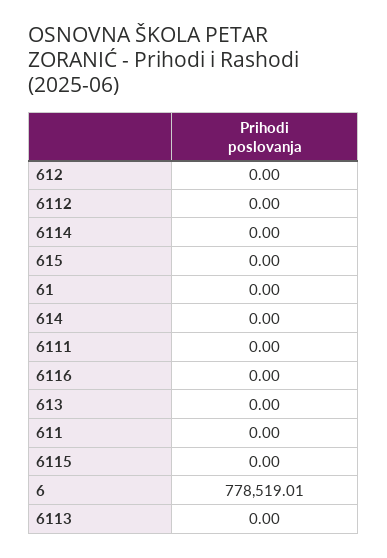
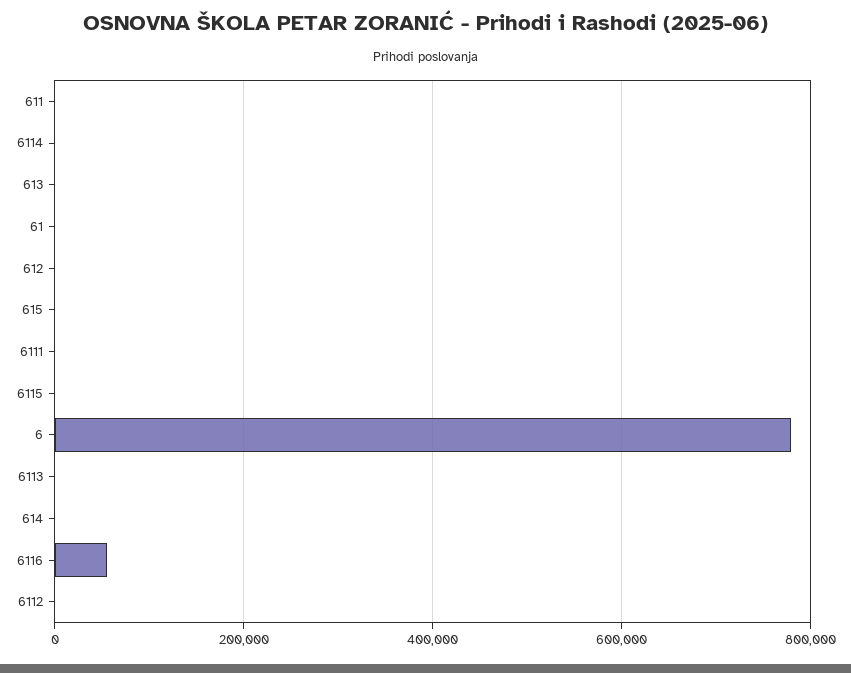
6116: 0 -> 60000

